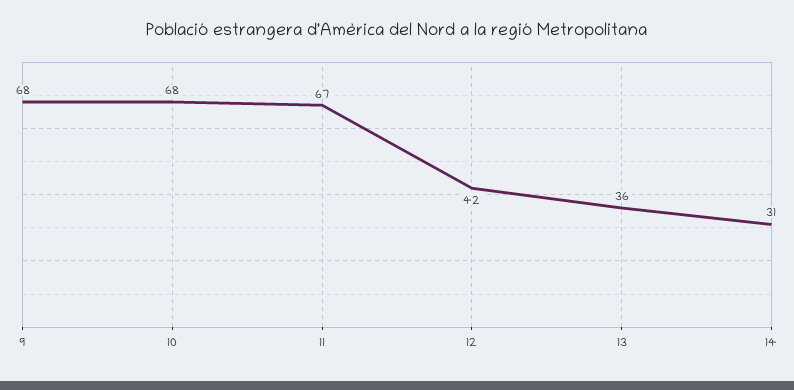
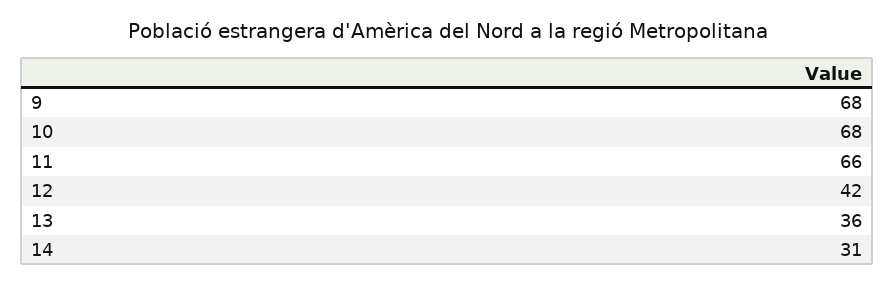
11: 67 -> 66

